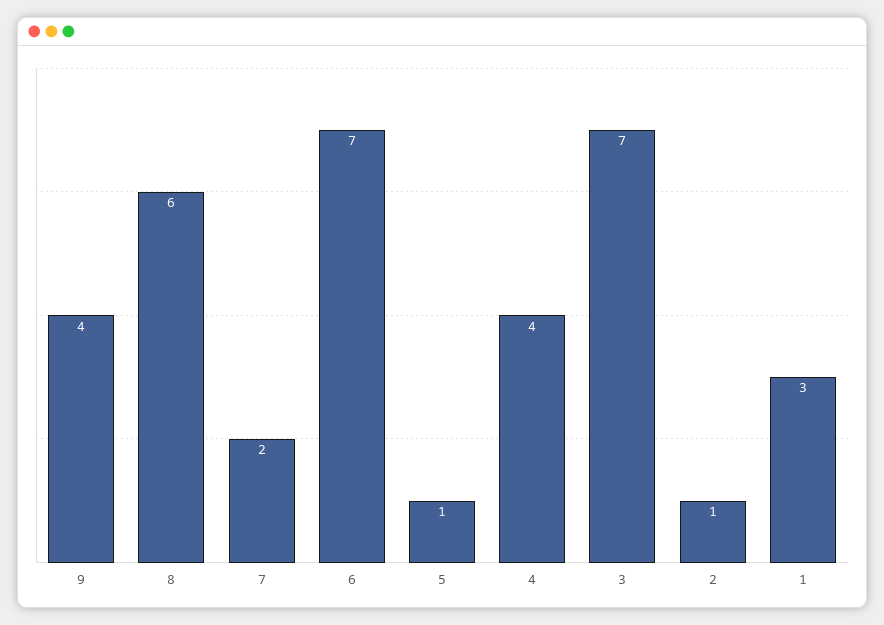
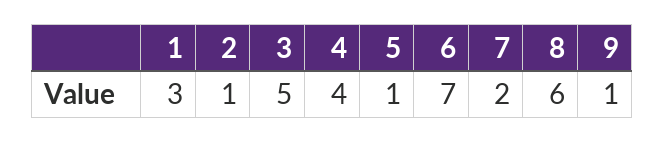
9: 4 -> 1
3: 7 -> 5

